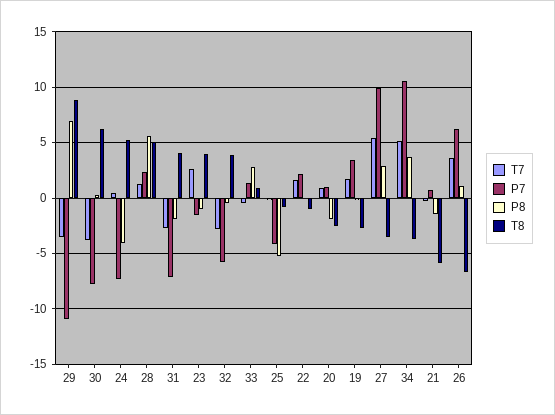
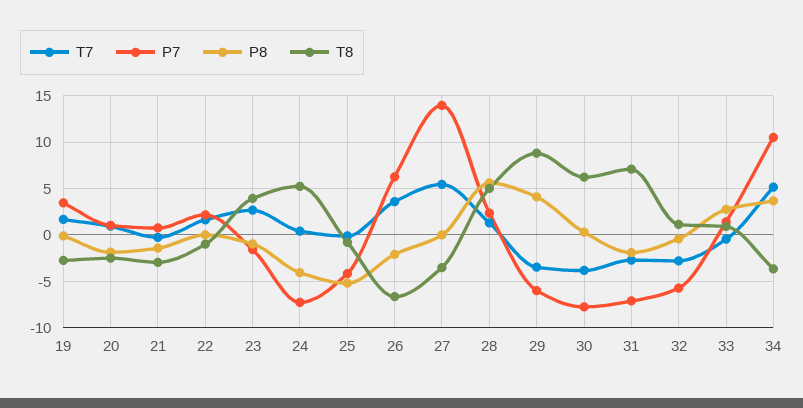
P7, 29: -11 -> -6
P8, 29: 7 -> 4
T8, 31: 4 -> 7
T8, 32: 4 -> 1
P7, 27: 10 -> 14
P8, 27: 3 -> 0
T8, 21: -6 -> -3
P8, 26: 1 -> -2

